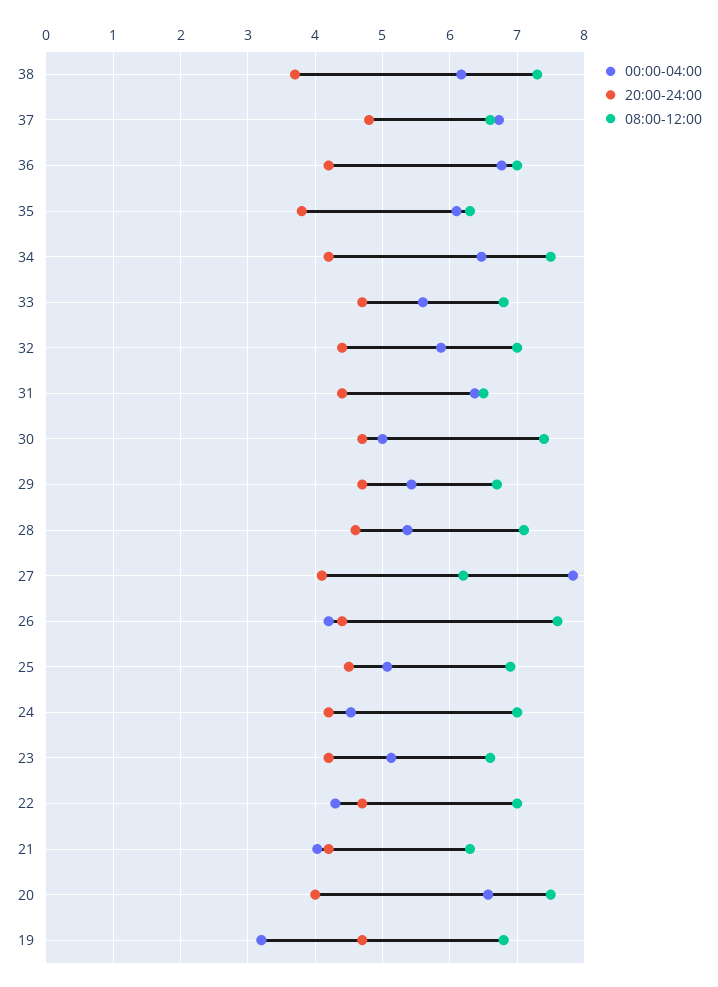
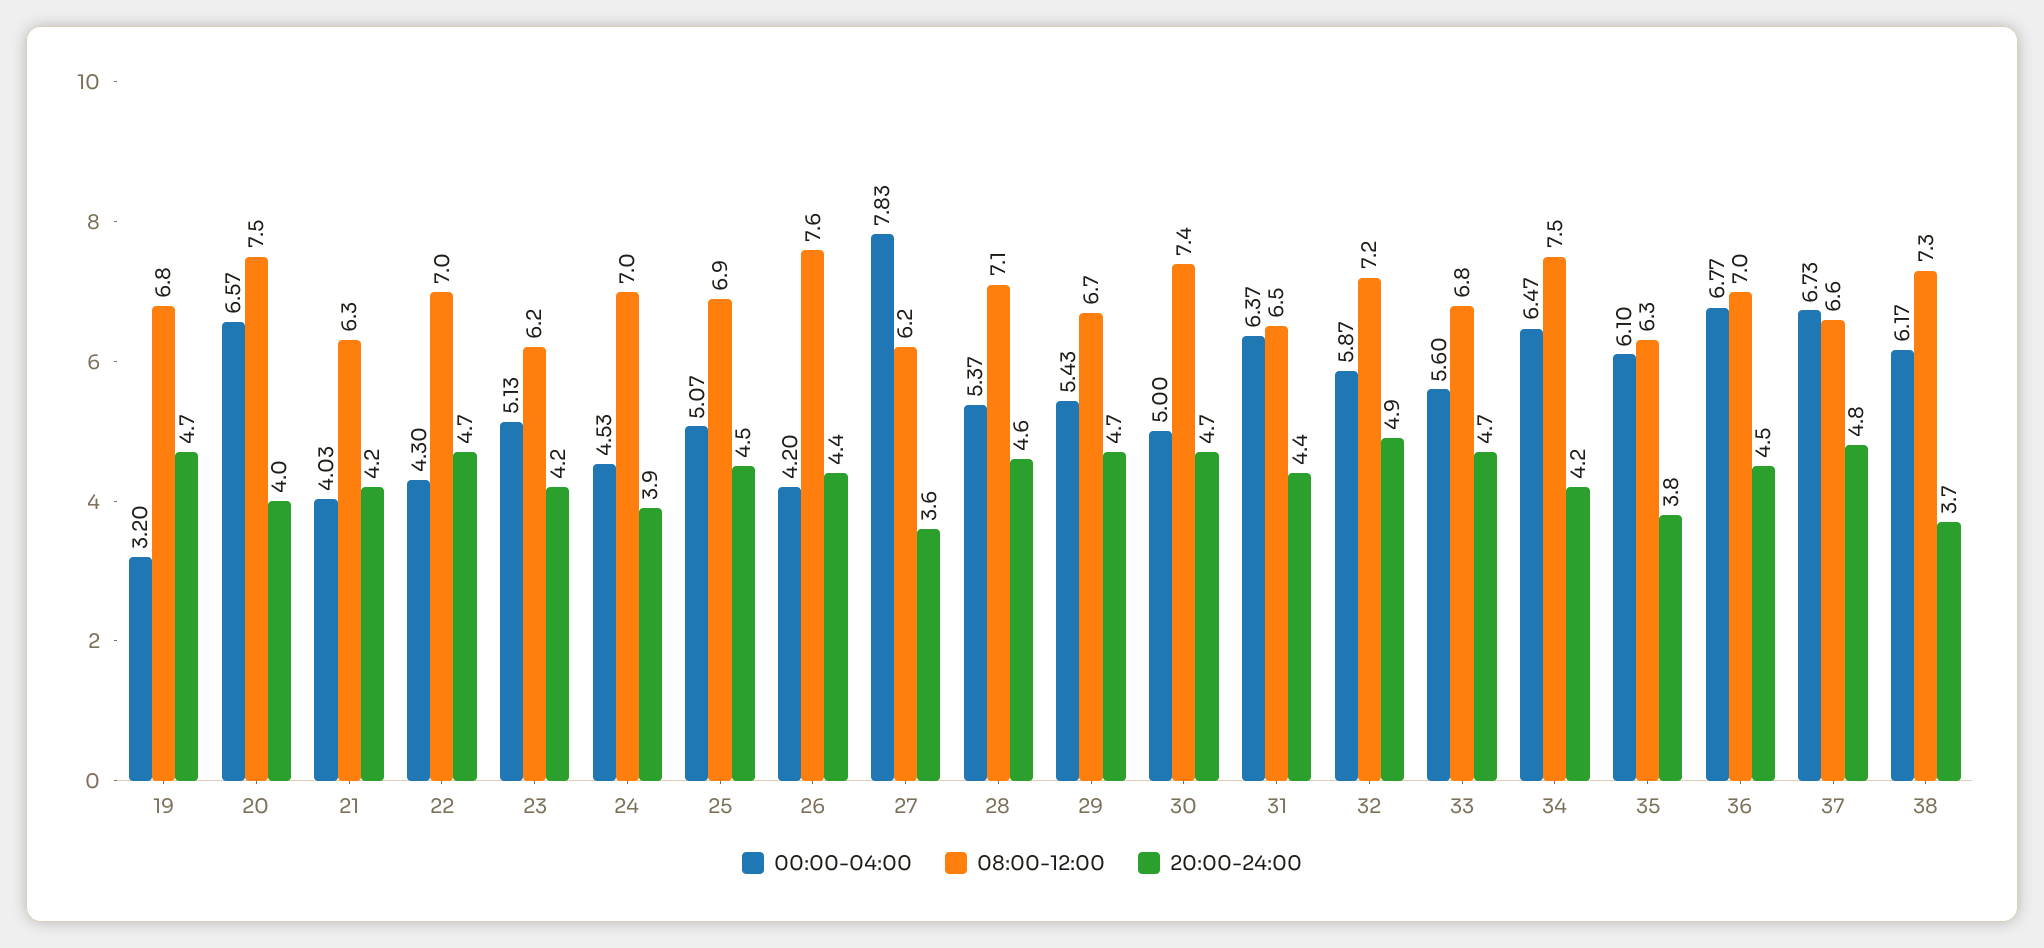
20:00-24:00, 36: 4.2 -> 4.5
20:00-24:00, 32: 4.4 -> 4.9
08:00-12:00, 32: 7 -> 7.2
20:00-24:00, 27: 4.1 -> 3.6
20:00-24:00, 24: 4.2 -> 3.9
08:00-12:00, 23: 6.6 -> 6.2

